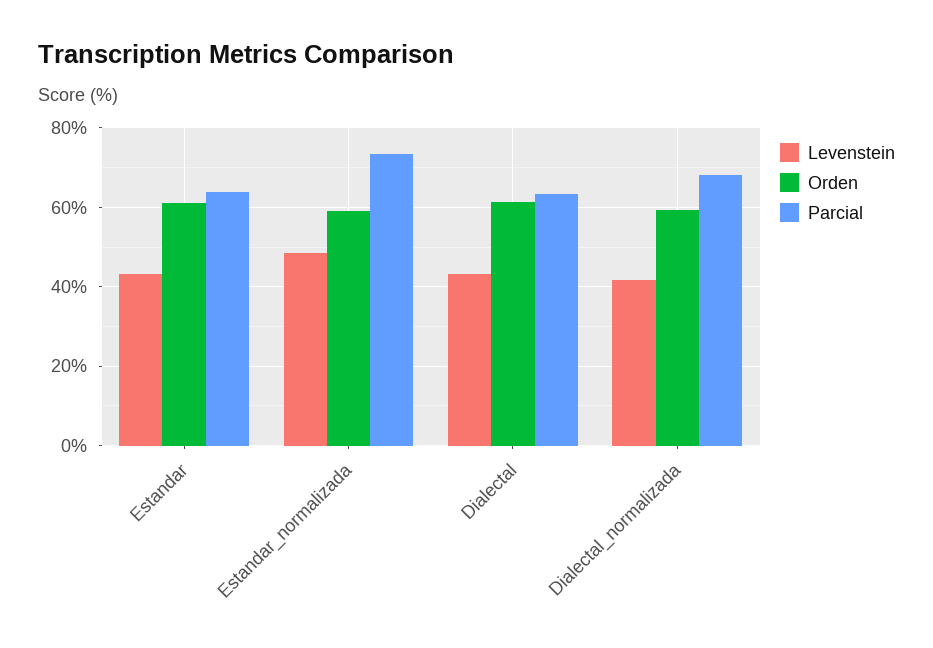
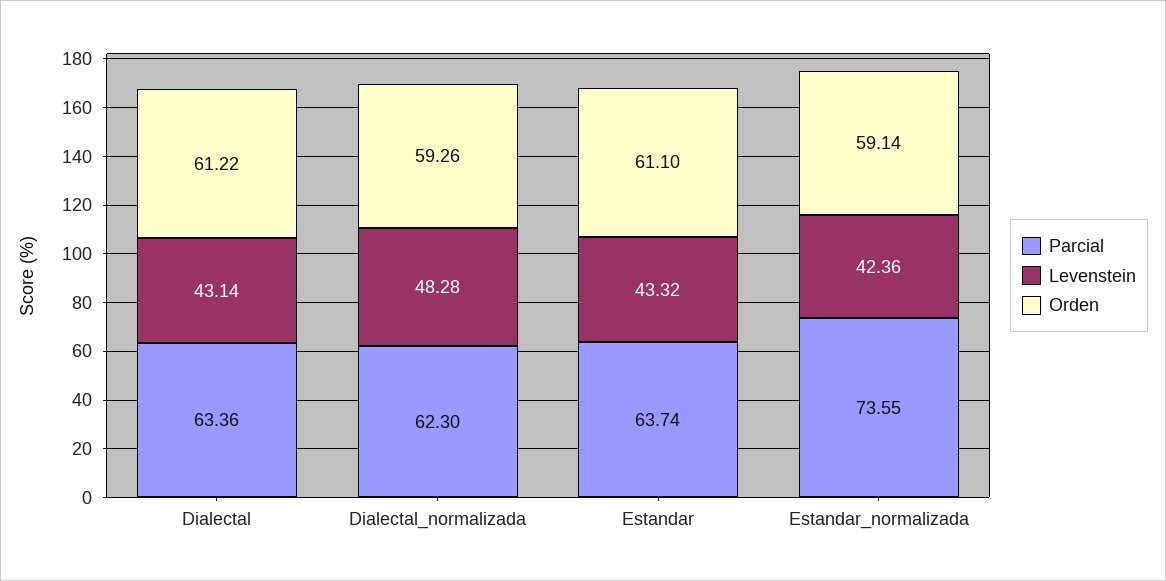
Levenstein, Estandar_normalizada: 48 -> 42.36
Levenstein, Dialectal_normalizada: 42 -> 48.28
Parcial, Dialectal_normalizada: 68 -> 62.3

